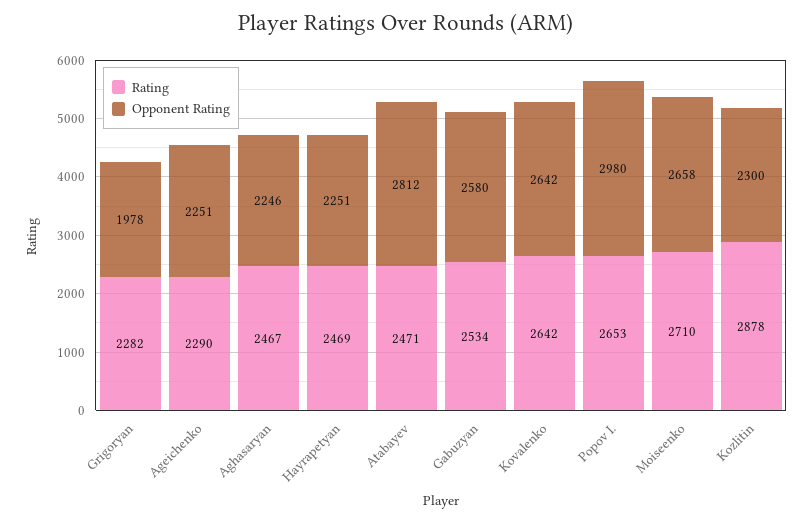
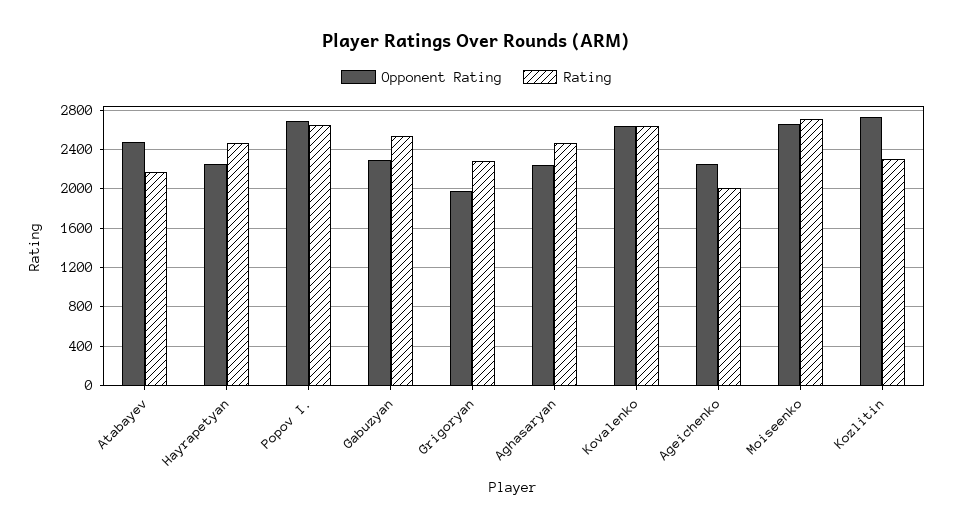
Rating, Ageichenko: 2290 -> 2000
Rating, Atabayev: 2471 -> 2200
Opponent Rating, Atabayev: 2812 -> 2500
Opponent Rating, Gabuzyan: 2580 -> 2300
Opponent Rating, Popov I.: 2980 -> 2700
Rating, Kozlitin: 2878 -> 2300
Opponent Rating, Kozlitin: 2300 -> 2700

